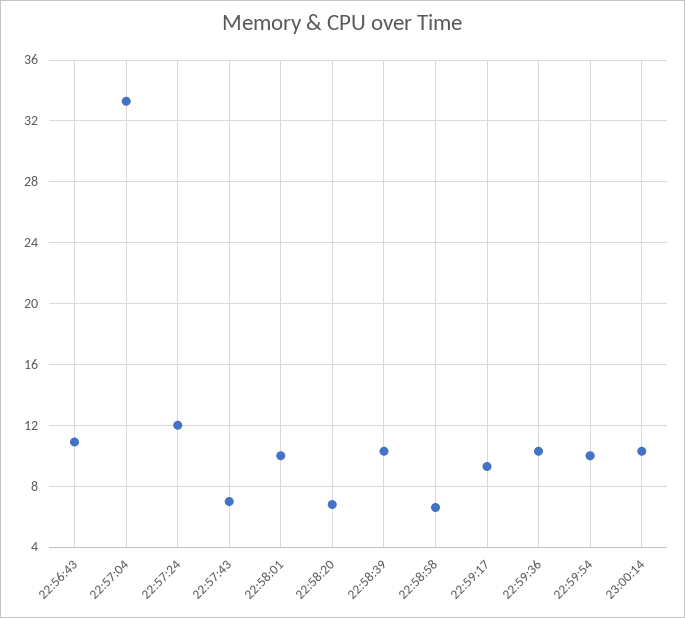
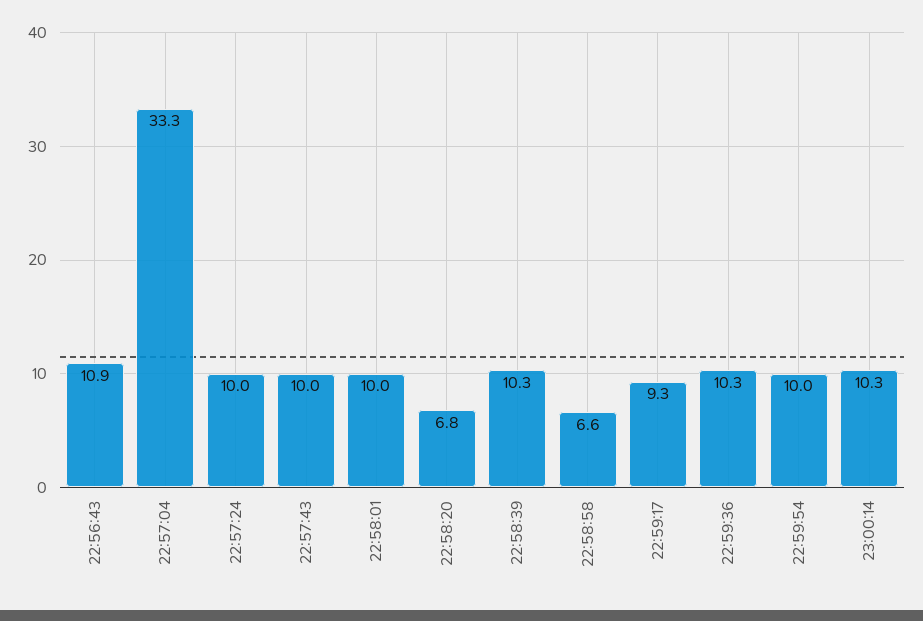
22:57:24: 12 -> 10
22:57:43: 7 -> 10

